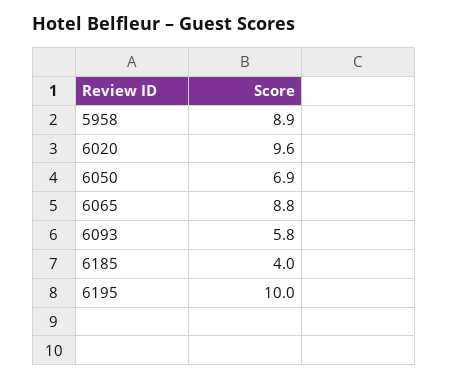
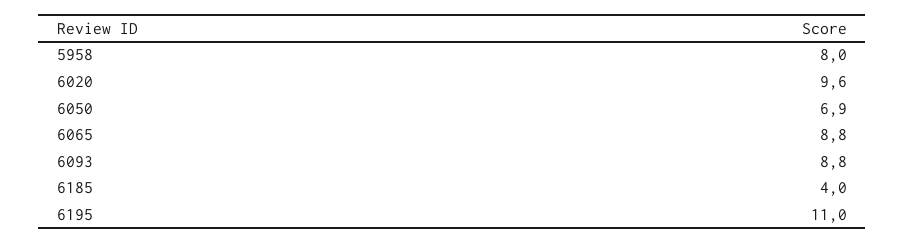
5958: 8.9 -> 8
6093: 5.8 -> 8.8
6195: 10 -> 11

